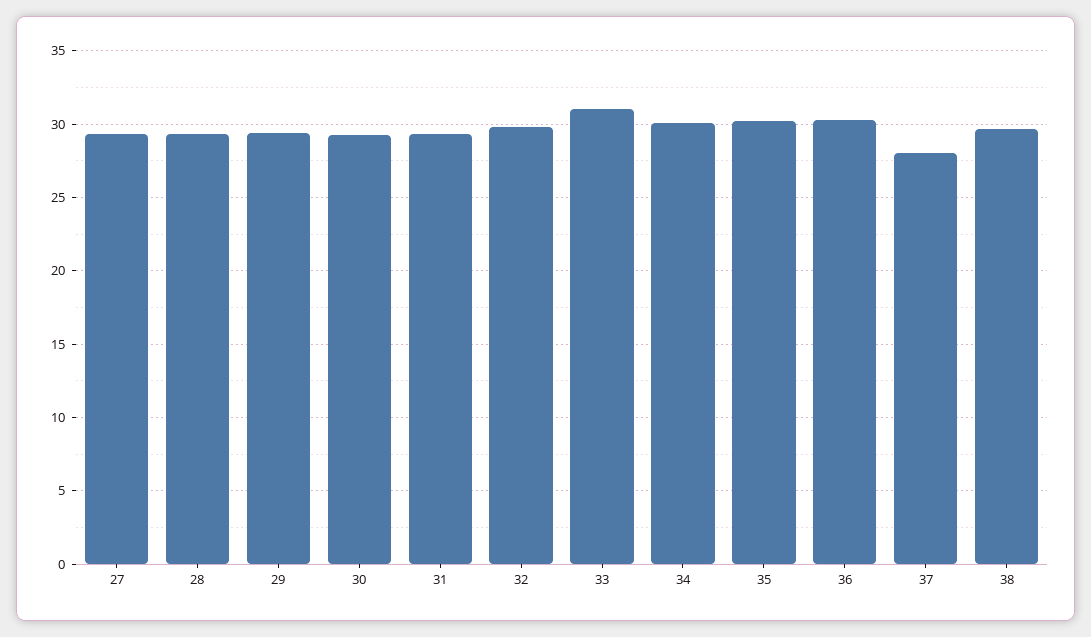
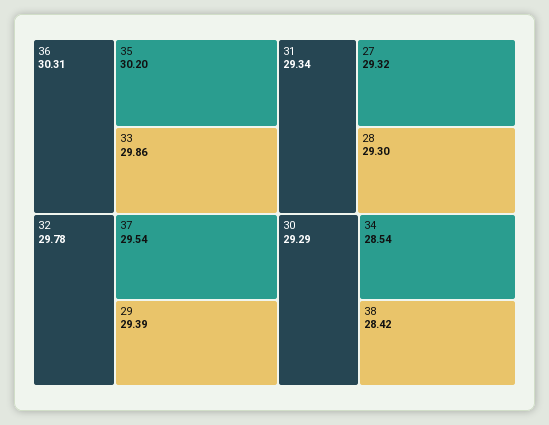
33: 31 -> 29.86
34: 30 -> 28.54
37: 28 -> 29.54
38: 29.5 -> 28.42

